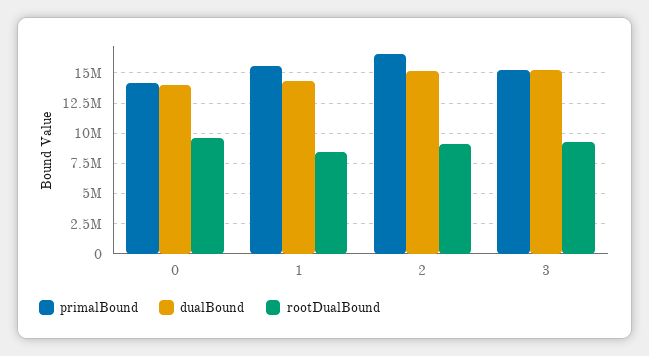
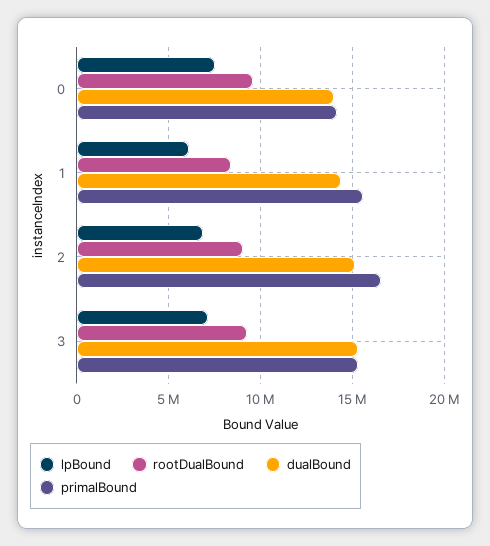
lpBound, 0: none -> 7500000
lpBound, 1: none -> 6000000
lpBound, 2: none -> 7000000
lpBound, 3: none -> 7000000

